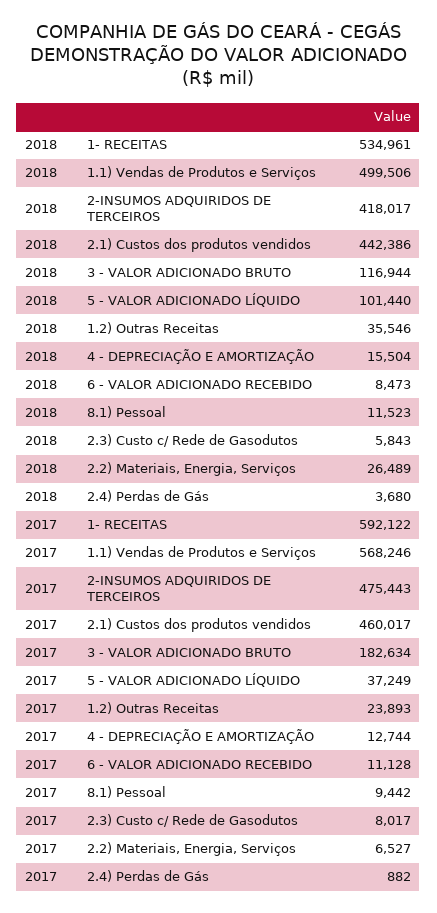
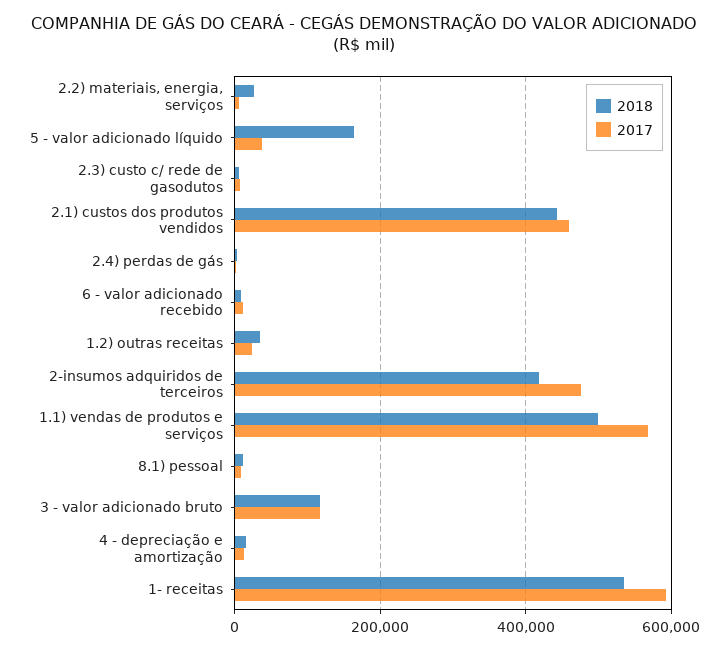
2018, 5 - VALOR ADICIONADO LÍQUIDO: 101440 -> 160000
2017, 3 - VALOR ADICIONADO BRUTO: 182634 -> 120000

